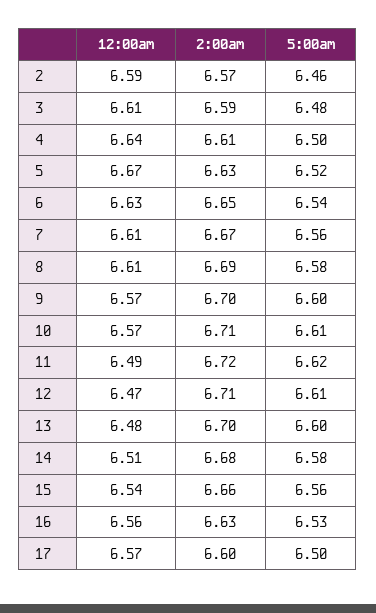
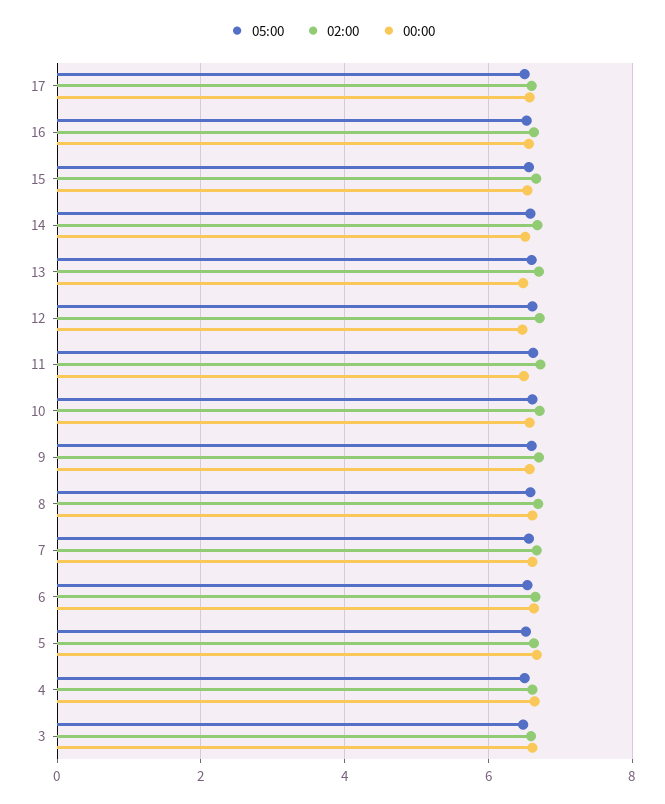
12:00am, 2: 6.59 -> none
2:00am, 2: 6.57 -> none
5:00am, 2: 6.46 -> none

